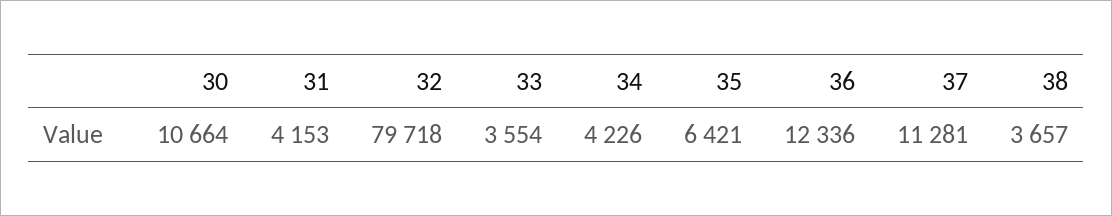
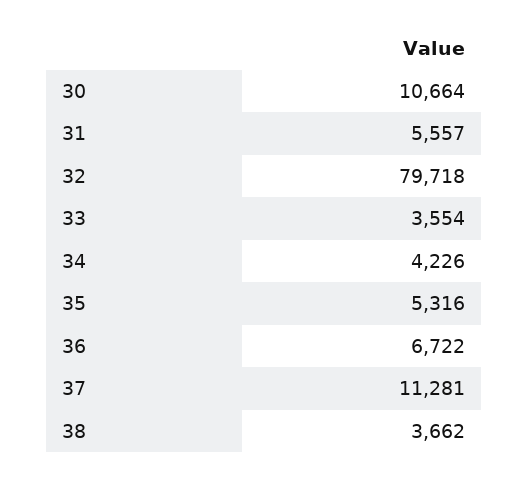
31: 4153 -> 5557
35: 6421 -> 5316
36: 12336 -> 6722
38: 3657 -> 3662

